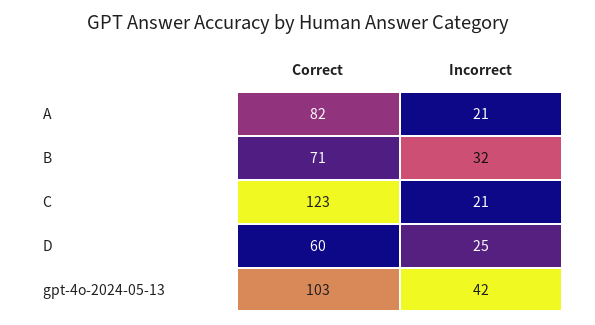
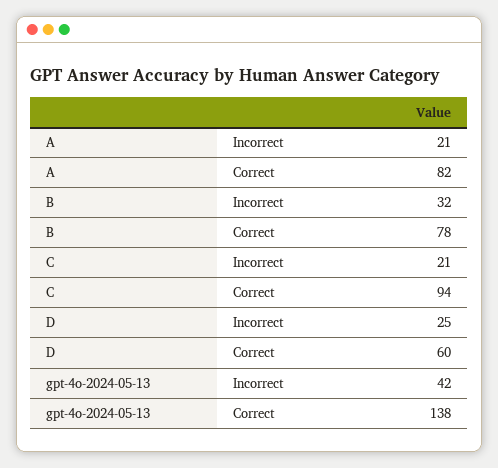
Correct, B: 71 -> 78
Correct, C: 123 -> 94
Correct, gpt-4o-2024-05-13: 103 -> 138

